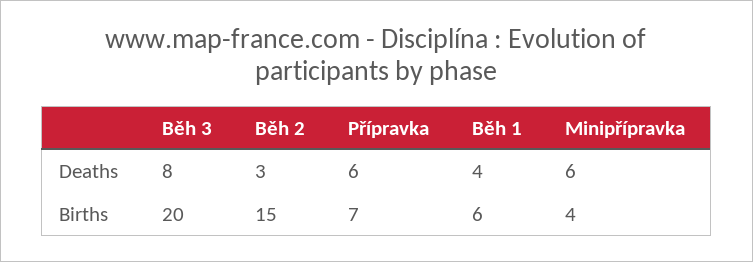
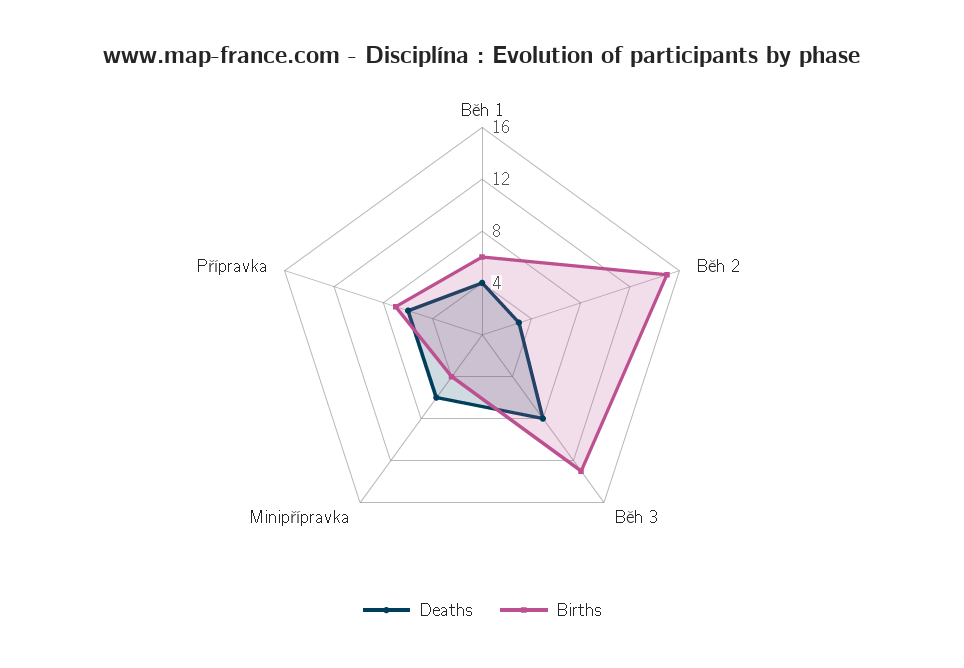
Births, Běh 3: 20 -> 13

